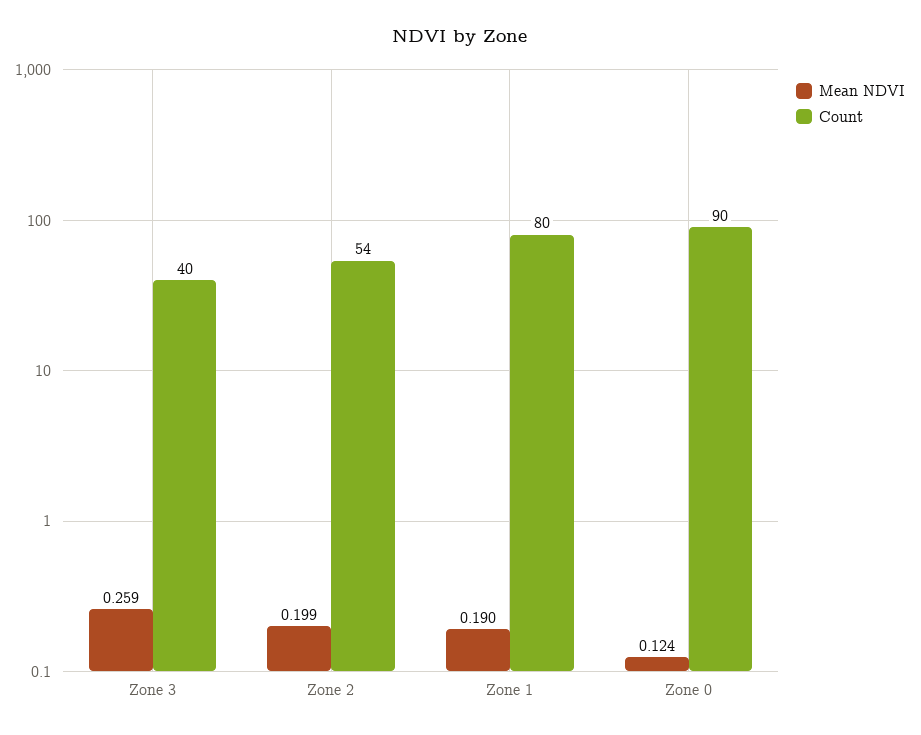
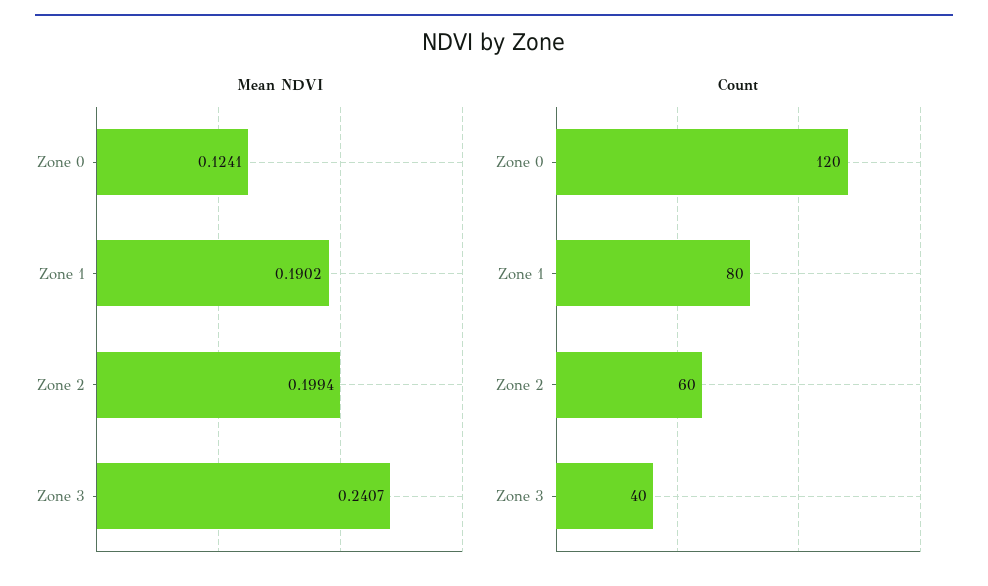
Mean NDVI, Zone 3: 0.259 -> 0.2407
Count, Zone 2: 54 -> 60
Count, Zone 0: 90 -> 120

